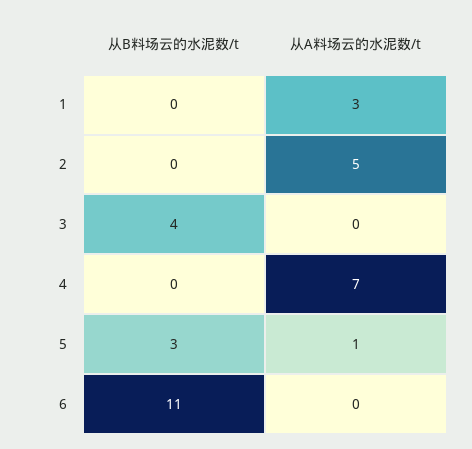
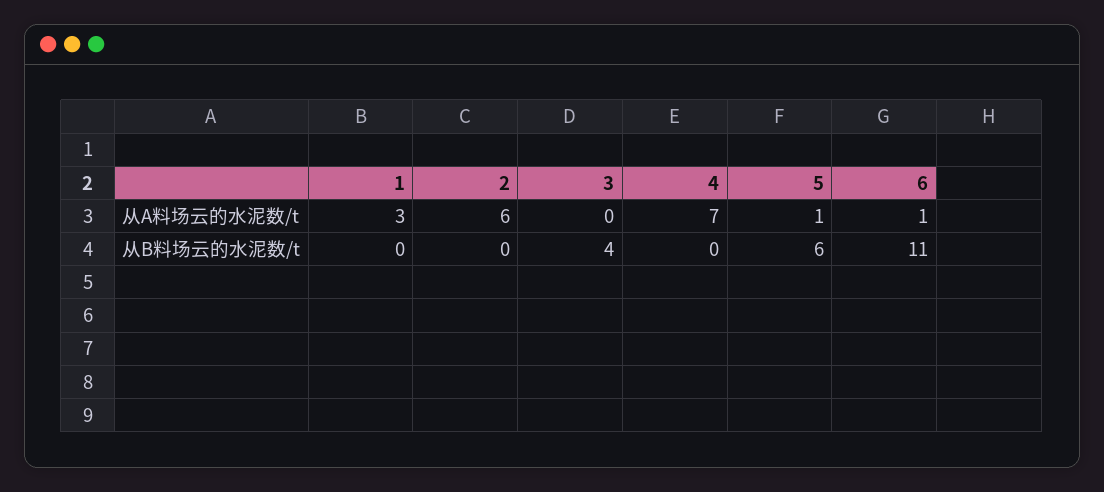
从A料场云的水泥数/t, 2: 5 -> 6
从B料场云的水泥数/t, 5: 3 -> 6
从A料场云的水泥数/t, 6: 0 -> 1

